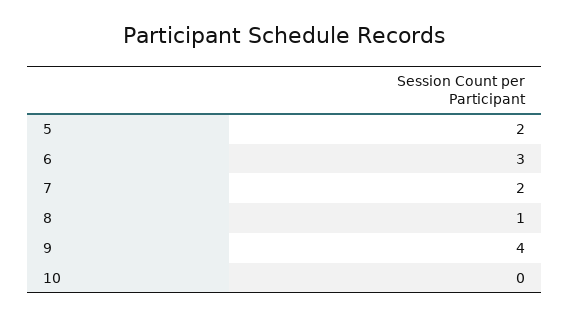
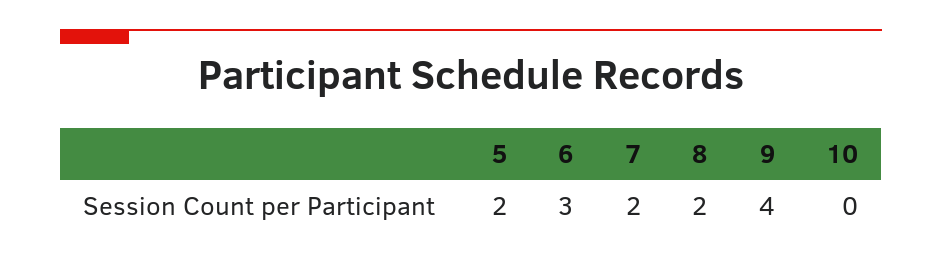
8: 1 -> 2

